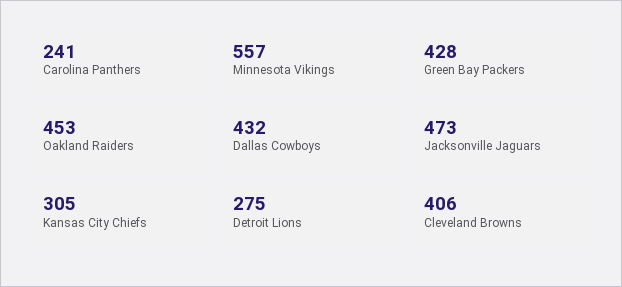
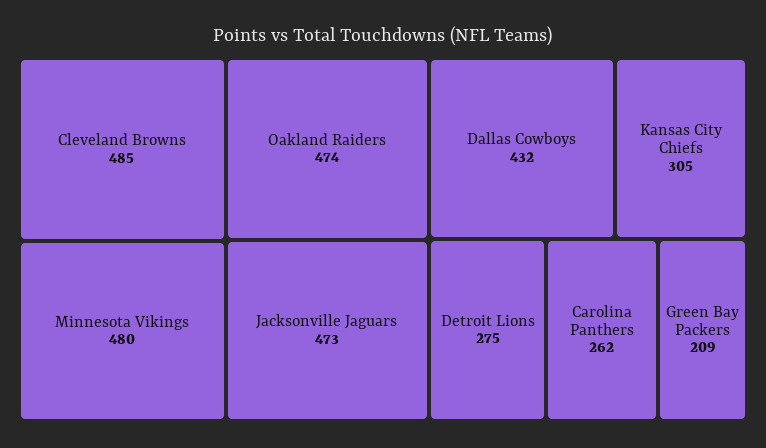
Carolina Panthers: 241 -> 262
Minnesota Vikings: 557 -> 480
Green Bay Packers: 428 -> 209
Oakland Raiders: 453 -> 474
Cleveland Browns: 406 -> 485

